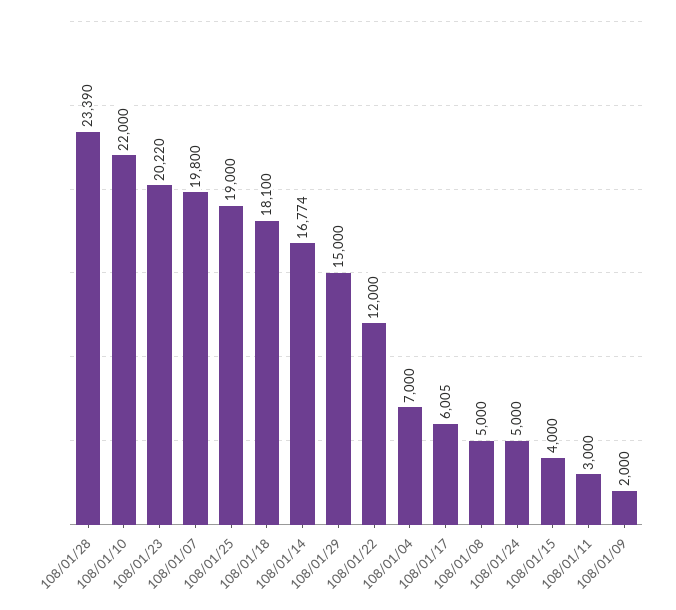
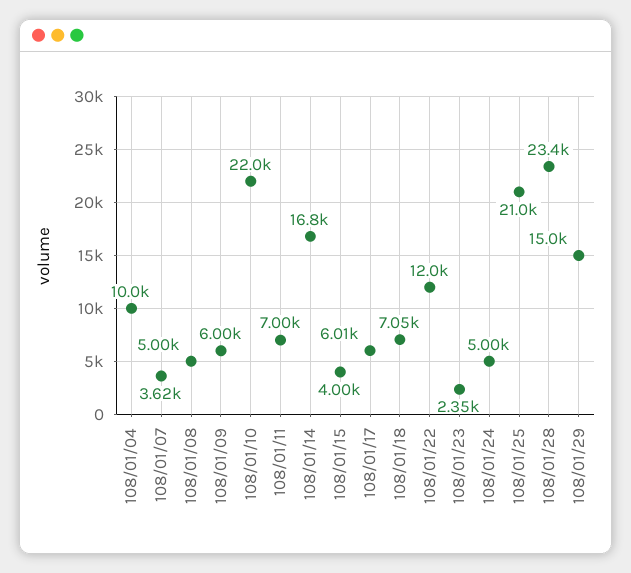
108/01/23: 20220 -> 2350
108/01/07: 19800 -> 3620
108/01/25: 19000 -> 21000
108/01/18: 18100 -> 7050
108/01/04: 7000 -> 10000
108/01/11: 3000 -> 7000
108/01/09: 2000 -> 6000

